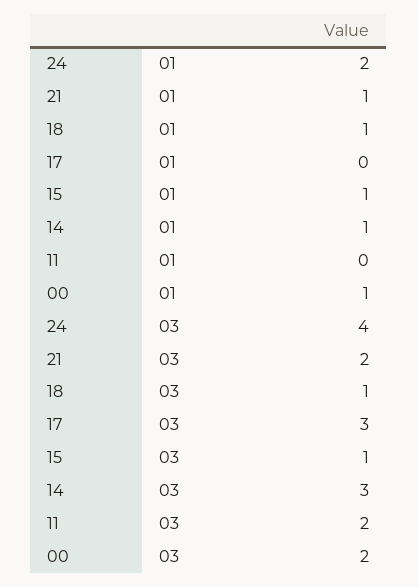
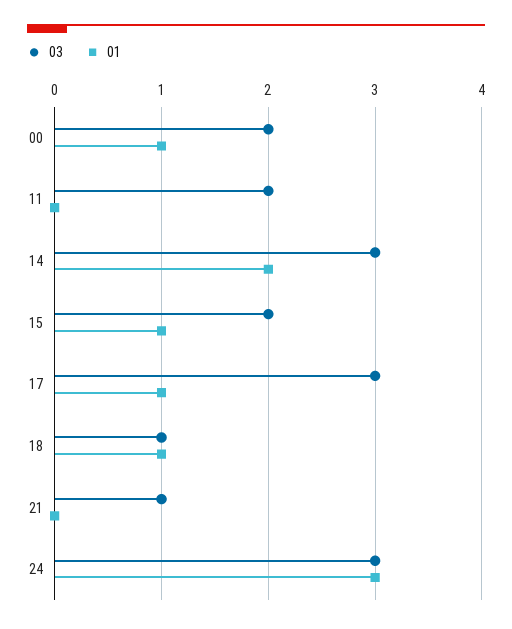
01, 24: 2 -> 3
01, 21: 1 -> 0
01, 17: 0 -> 1
01, 14: 1 -> 2
03, 24: 4 -> 3
03, 21: 2 -> 1
03, 15: 1 -> 2

